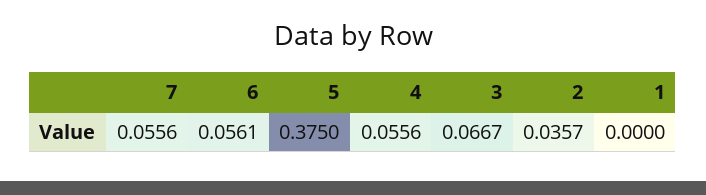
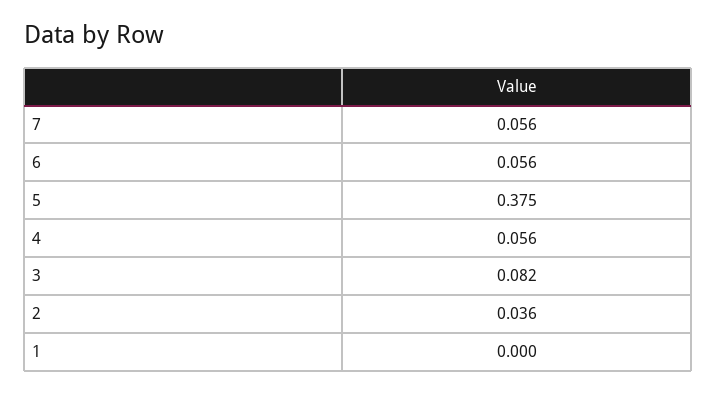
3: 0.0667 -> 0.082

